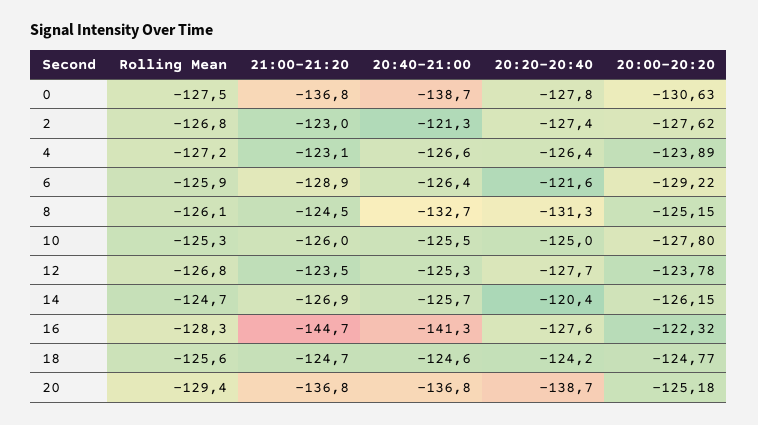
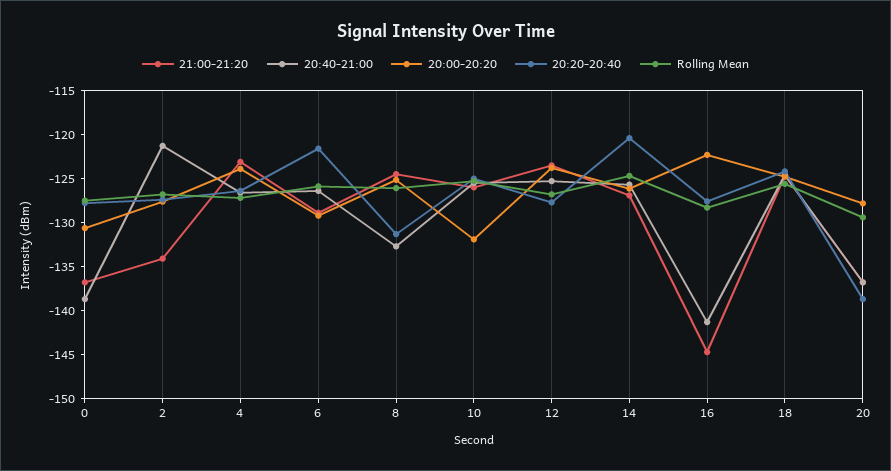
21:00-21:20, 2: -123 -> -134
20:00-20:20, 10: -127.8 -> -132
20:00-20:20, 20: -125.18 -> -128

